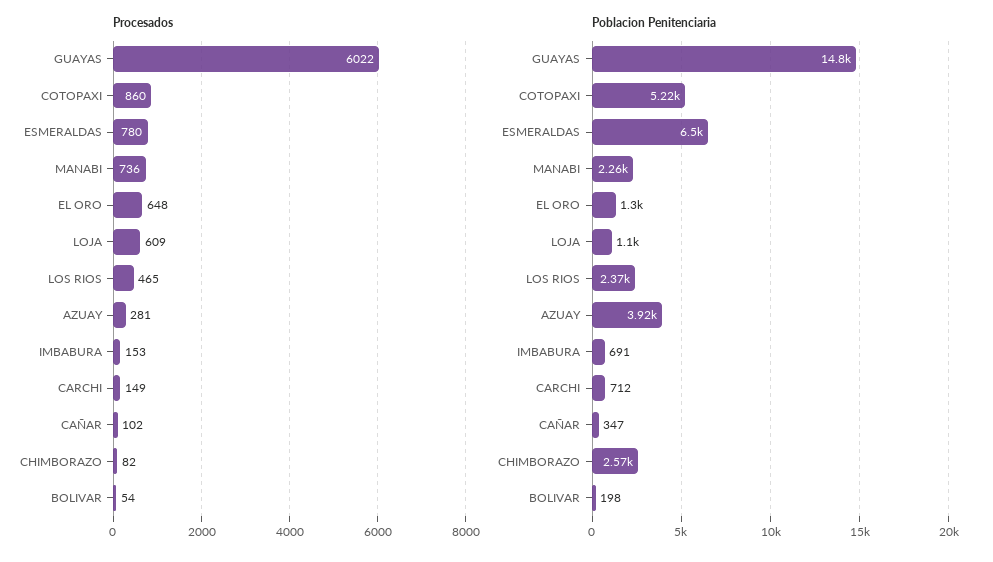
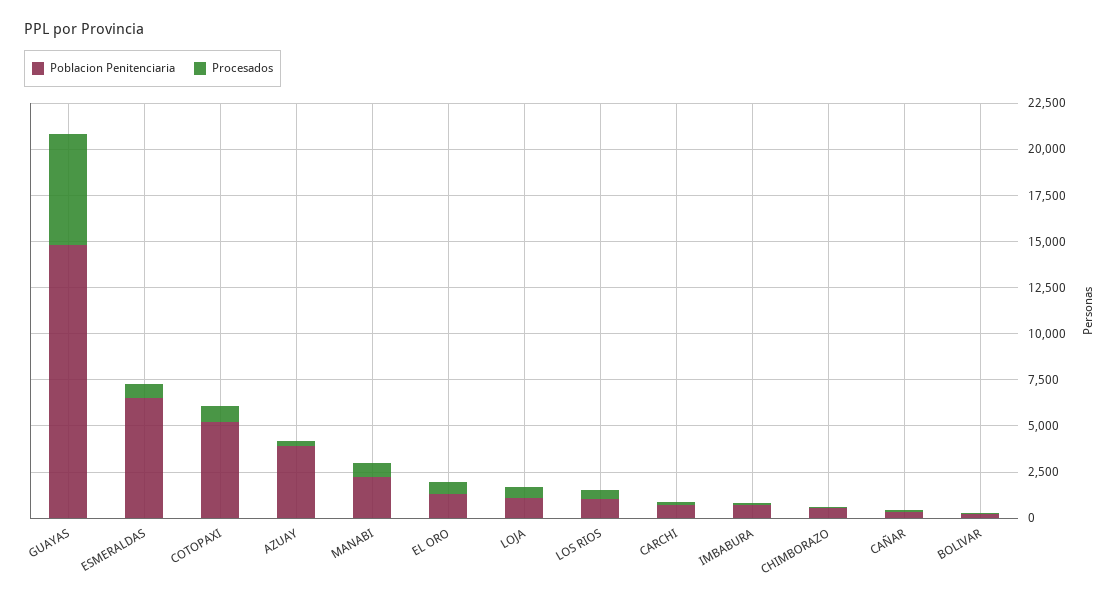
Poblacion Penitenciaria, LOS RIOS: 2370 -> 1000
Poblacion Penitenciaria, CHIMBORAZO: 2570 -> 500

